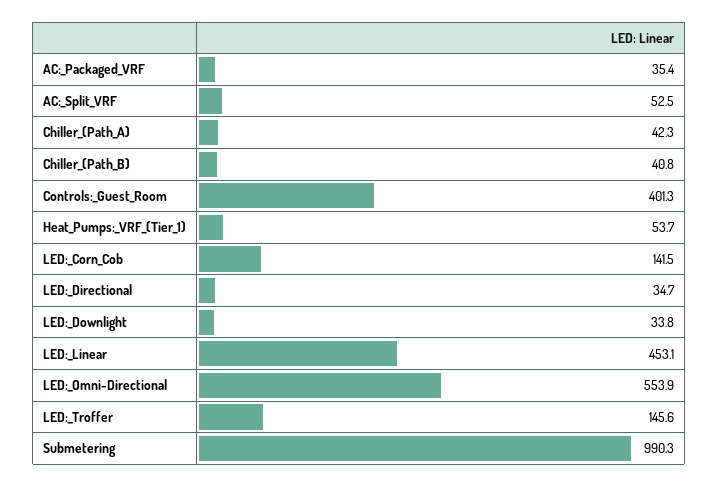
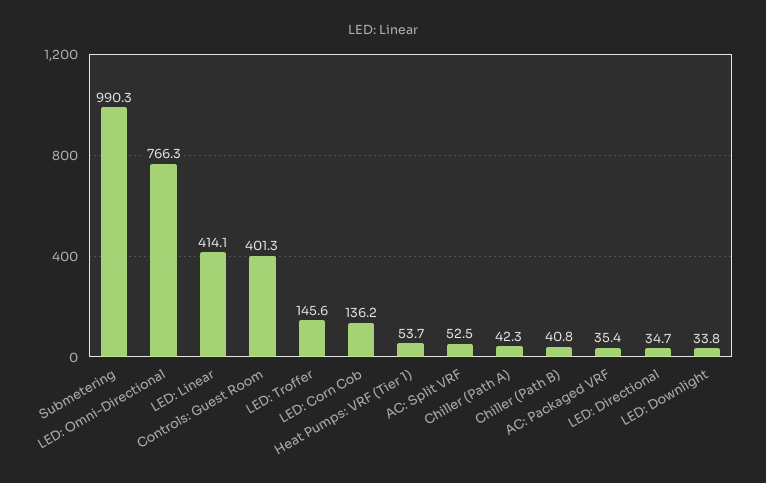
LED:_Corn_Cob: 141.5 -> 136.2
LED:_Linear: 453.1 -> 414.1
LED:_Omni-Directional: 553.9 -> 766.3

